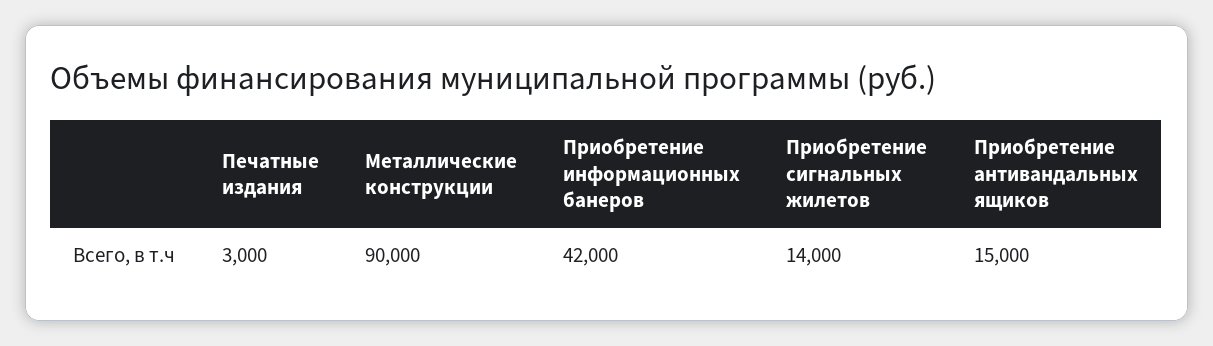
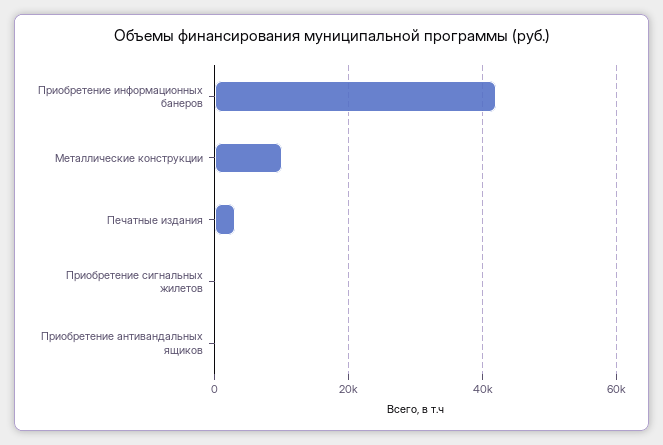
Металлические конструкции: 90000 -> 10000
Приобретение сигнальных жилетов: 14000 -> 0
Приобретение антивандальных ящиков: 15000 -> 0

